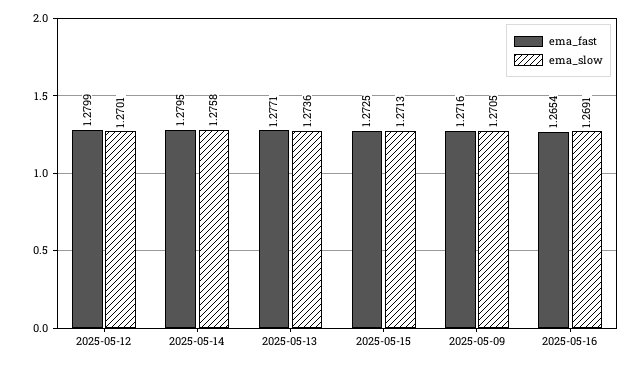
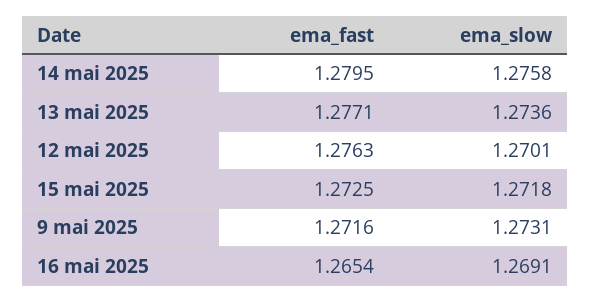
ema_fast, 2025-05-12: 1.2799 -> 1.2763
ema_slow, 2025-05-15: 1.2713 -> 1.2718
ema_slow, 2025-05-09: 1.2705 -> 1.2731

